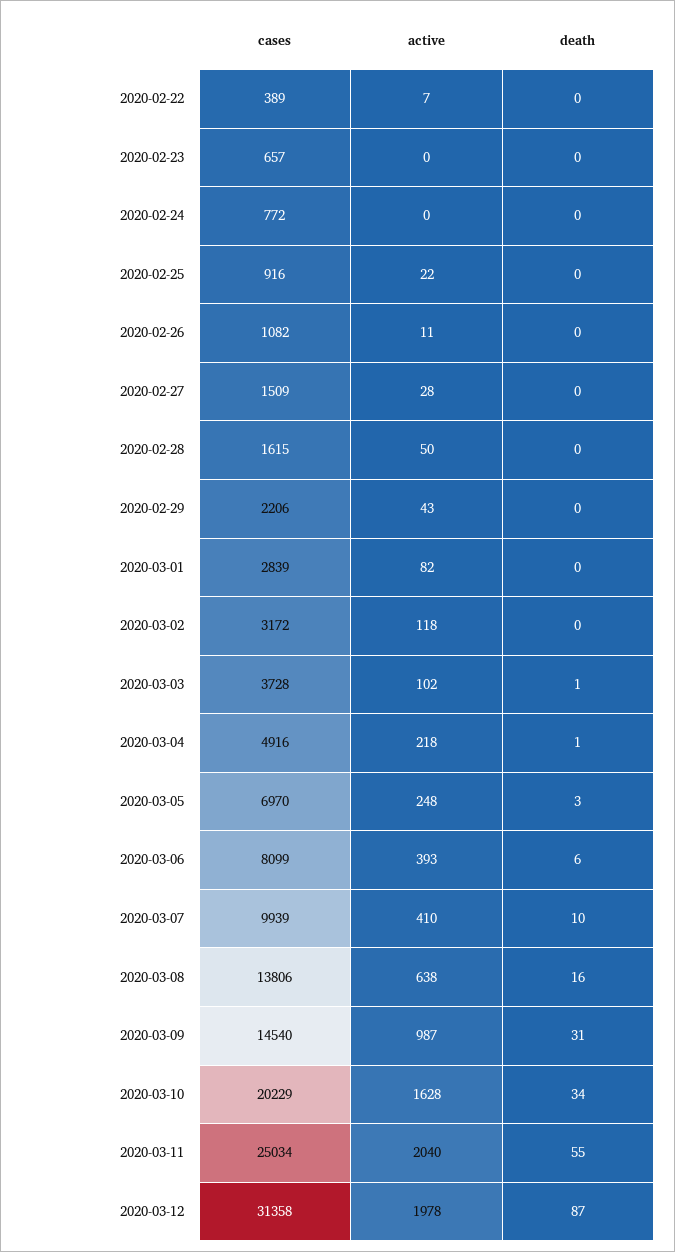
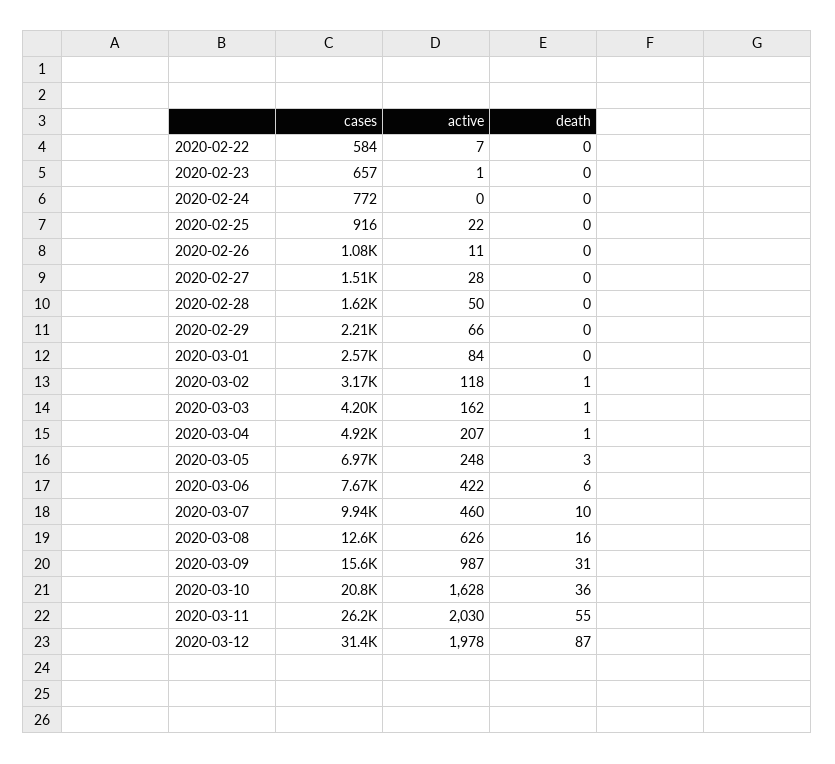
cases, 2020-02-22: 389 -> 584
active, 2020-02-23: 0 -> 1
active, 2020-02-29: 43 -> 66
cases, 2020-03-01: 2839 -> 2570
active, 2020-03-01: 82 -> 84
death, 2020-03-02: 0 -> 1
cases, 2020-03-03: 3728 -> 4200
active, 2020-03-03: 102 -> 162
active, 2020-03-04: 218 -> 207
cases, 2020-03-06: 8099 -> 7670
active, 2020-03-06: 393 -> 422
active, 2020-03-07: 410 -> 460
cases, 2020-03-08: 13806 -> 12600
active, 2020-03-08: 638 -> 626
cases, 2020-03-09: 14540 -> 15600
cases, 2020-03-10: 20229 -> 20800
death, 2020-03-10: 34 -> 36
cases, 2020-03-11: 25034 -> 26200
active, 2020-03-11: 2040 -> 2030

